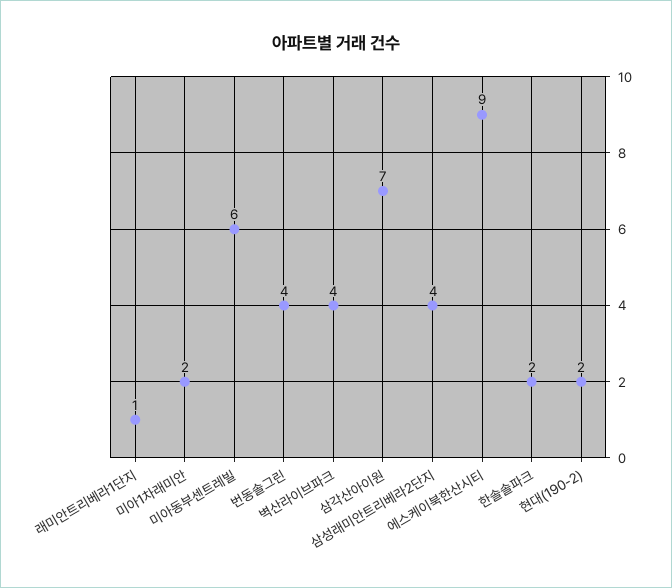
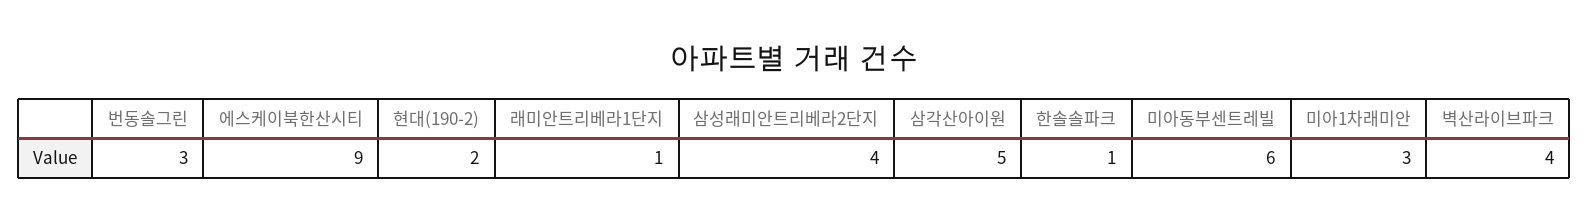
미아1차래미안: 2 -> 3
번동솔그린: 4 -> 3
삼각산아이원: 7 -> 5
한솔솔파크: 2 -> 1

